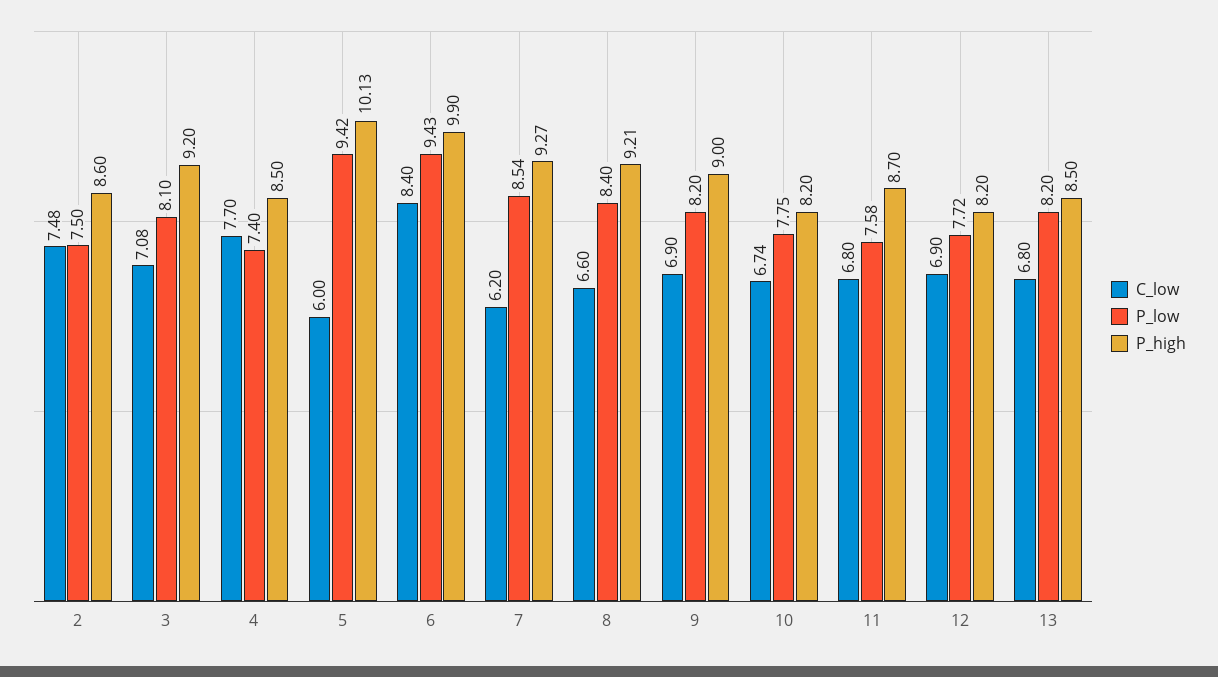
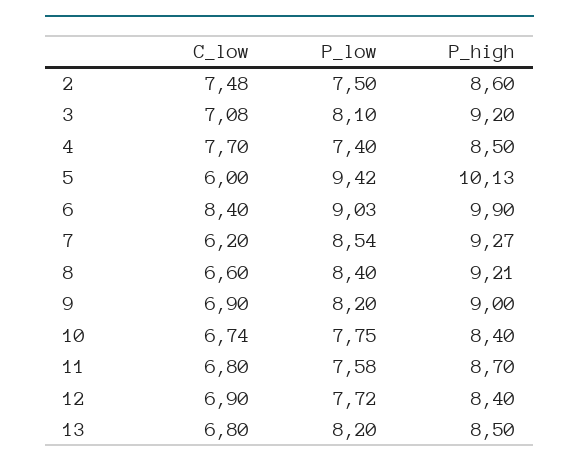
P_low, 6: 9.43 -> 9.03
P_high, 10: 8.2 -> 8.4
P_high, 12: 8.2 -> 8.4

